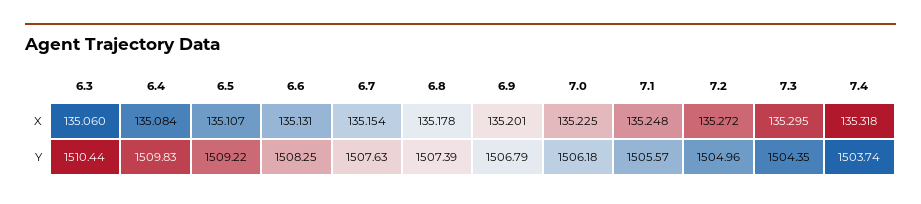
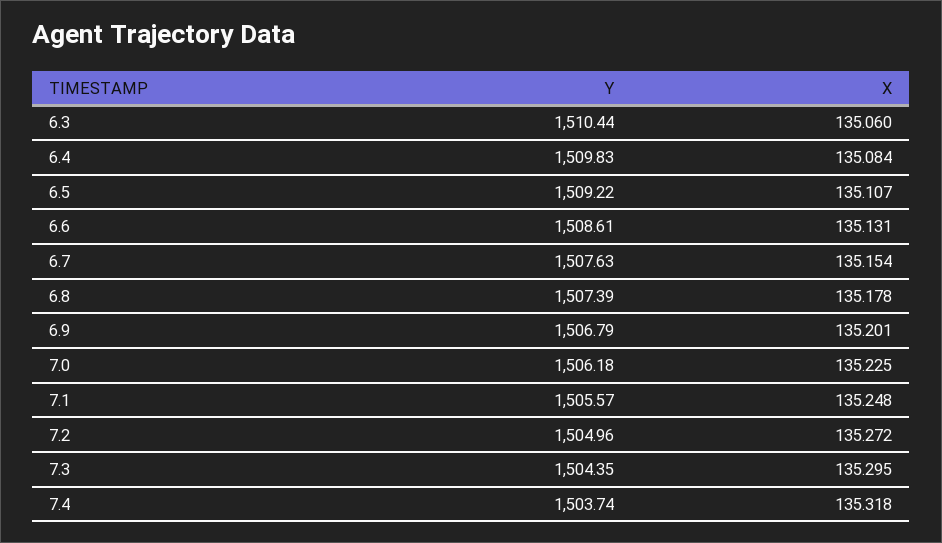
6.6, Y: 1508.25 -> 1508.61

